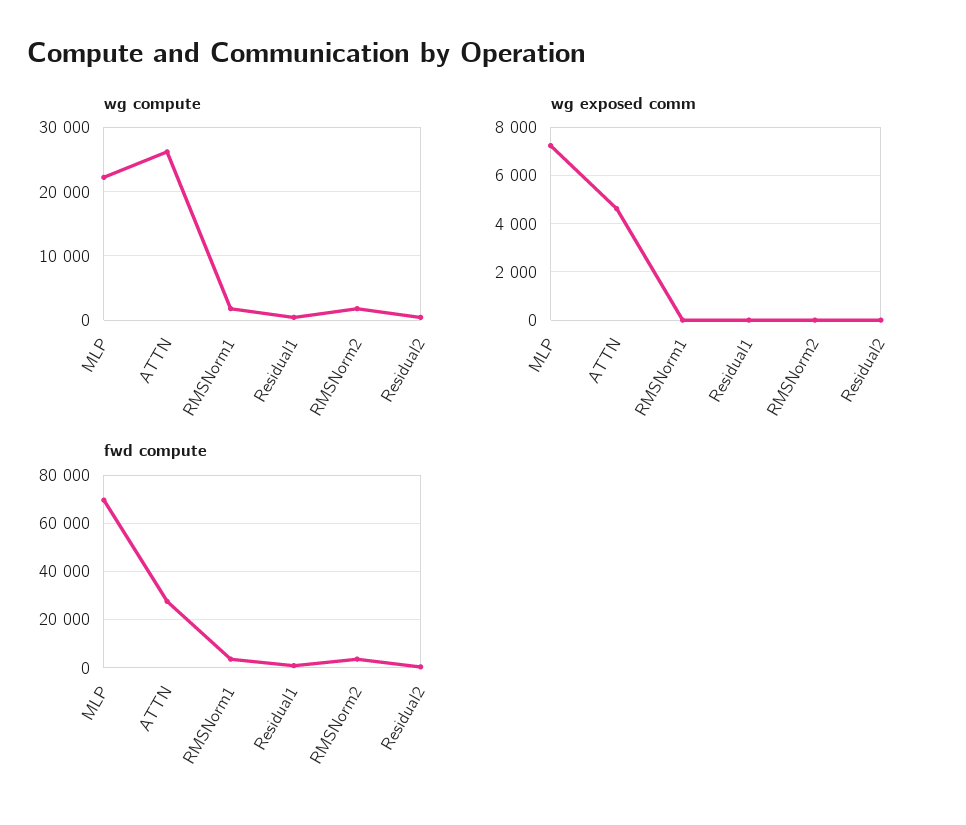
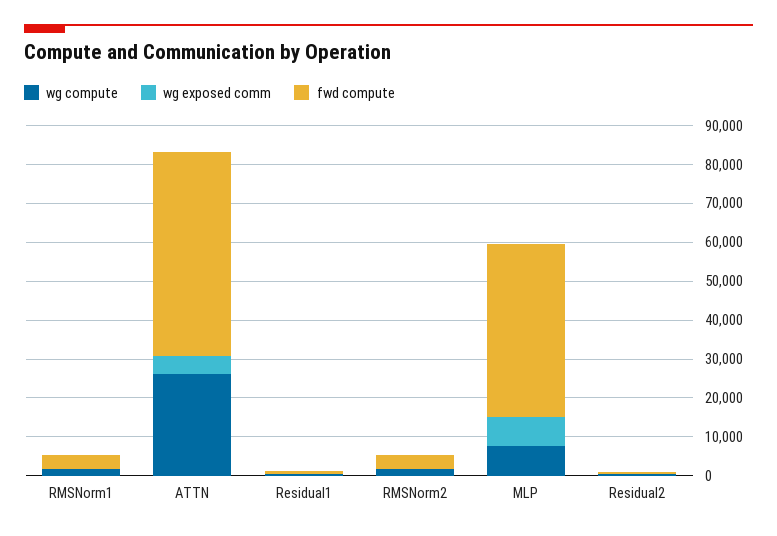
wg compute, MLP: 22000 -> 7500
fwd compute, MLP: 70000 -> 45000
fwd compute, ATTN: 27500 -> 52500

